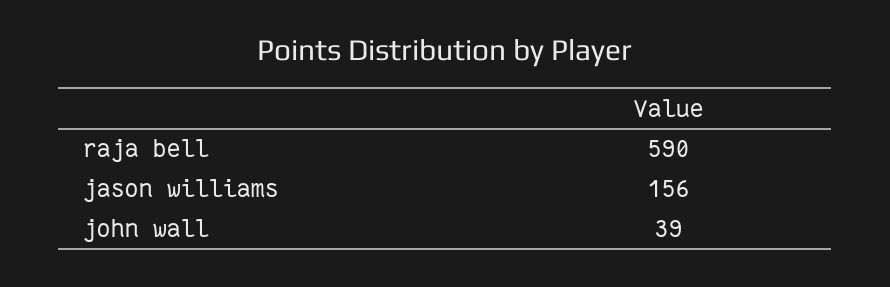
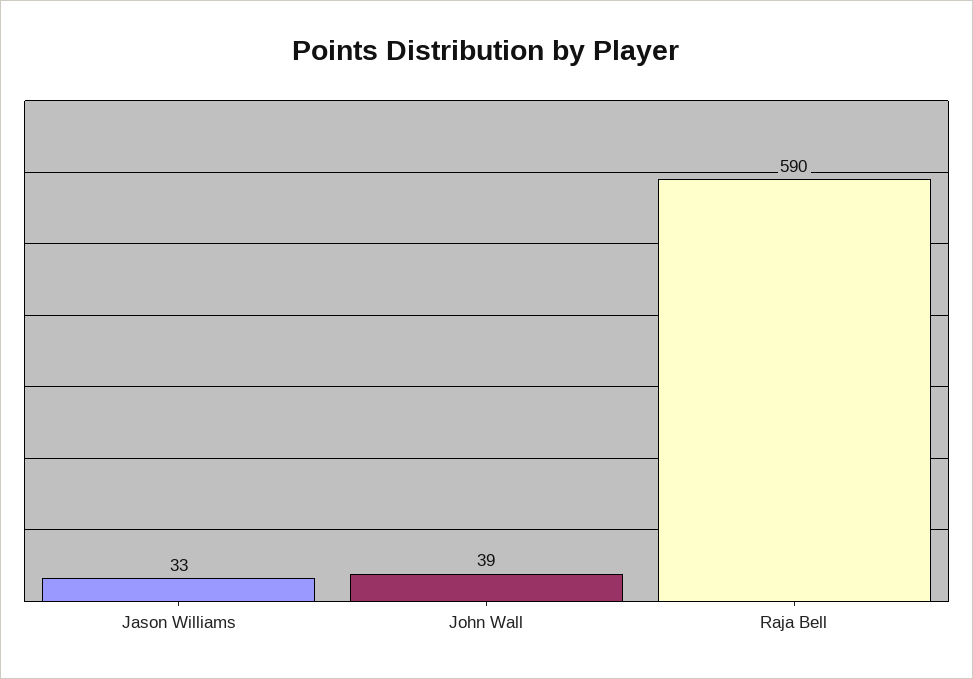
jason williams: 156 -> 33

